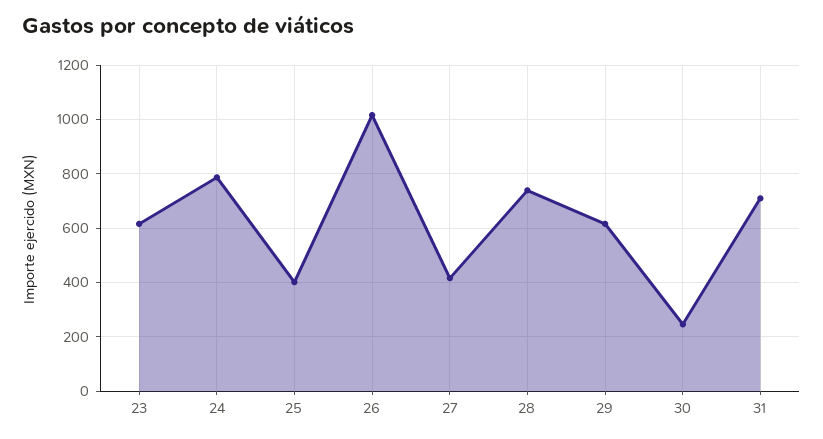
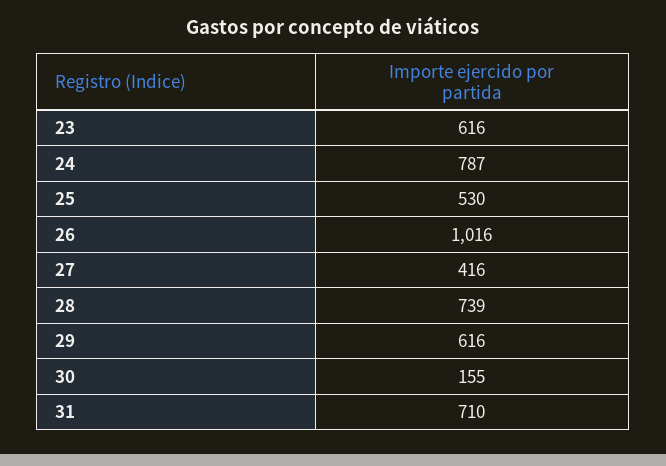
25: 400 -> 530
30: 250 -> 155

